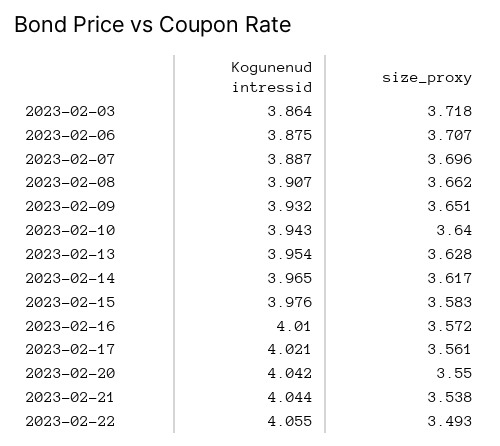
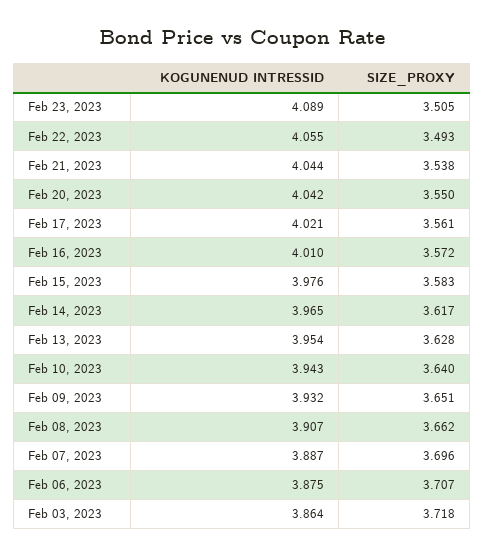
Kogunenud intressid, Feb 23, 2023: none -> 4.089
size_proxy, Feb 23, 2023: none -> 3.505

